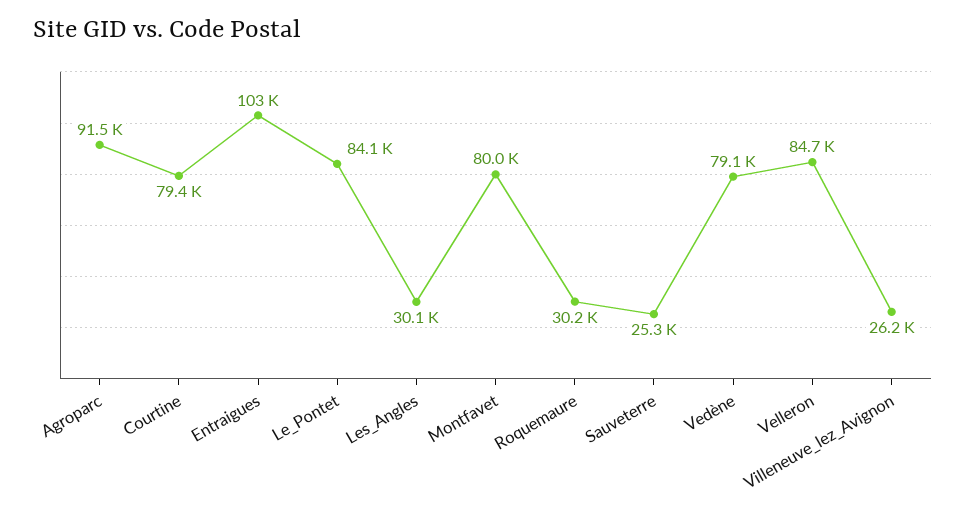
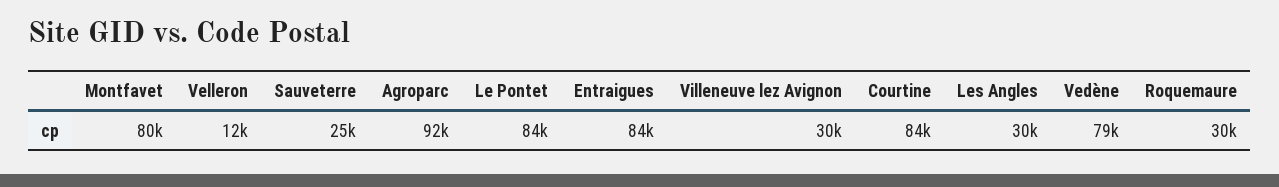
Courtine: 79400 -> 84000
Entraigues: 103000 -> 84000
Velleron: 84700 -> 12000
Villeneuve_lez_Avignon: 26200 -> 30000

